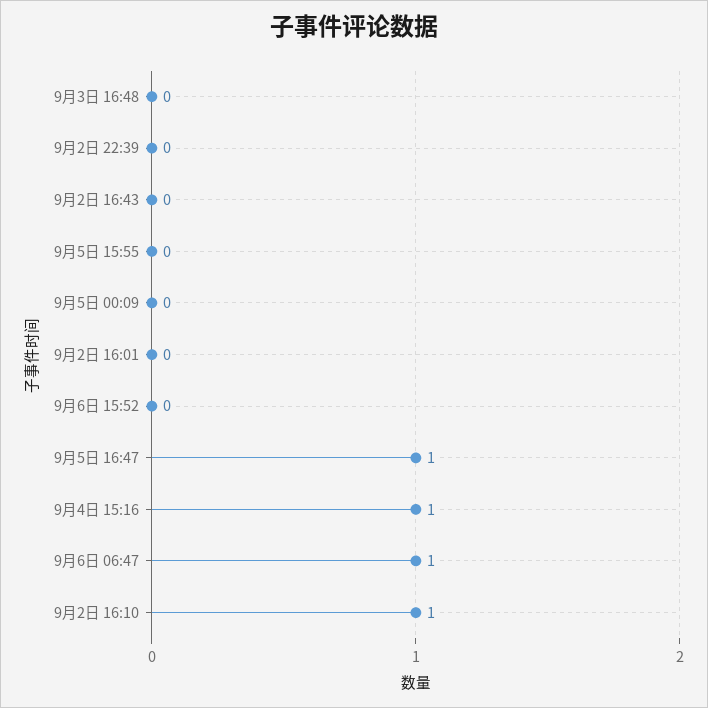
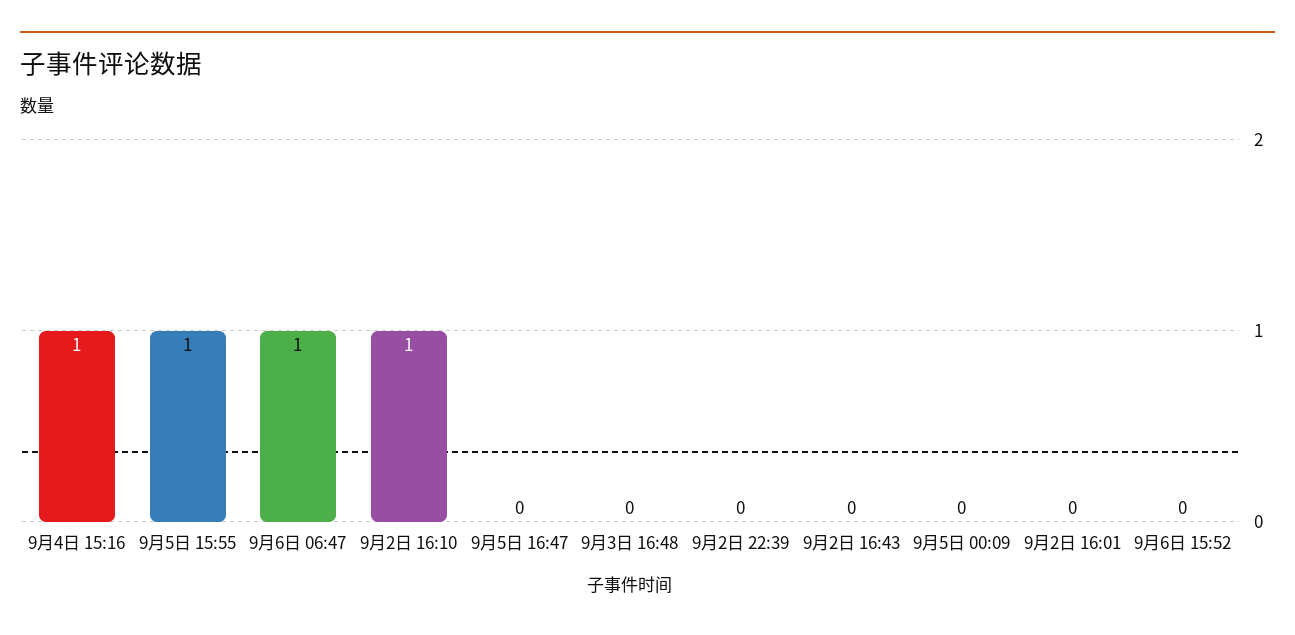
9月5日 15:55: 0 -> 1
9月5日 16:47: 1 -> 0

